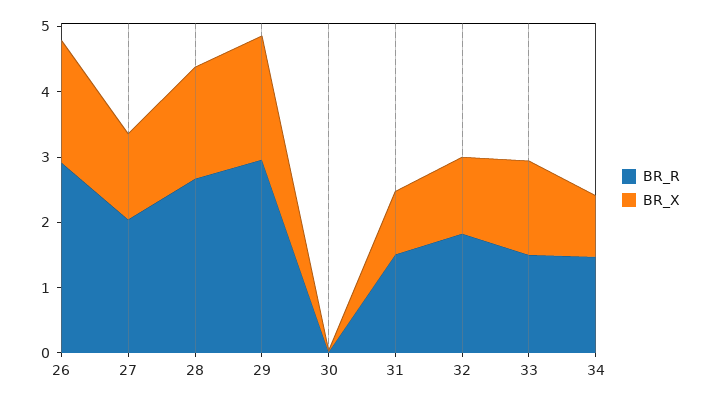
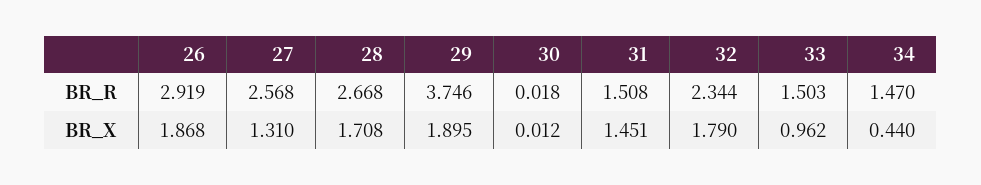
BR_R, 27: 2 -> 2.568
BR_R, 29: 3 -> 3.746
BR_X, 31: 1 -> 1.451
BR_R, 32: 1.8 -> 2.344
BR_X, 32: 1.2 -> 1.79
BR_X, 33: 1.4 -> 0.962
BR_X, 34: 1 -> 0.44

